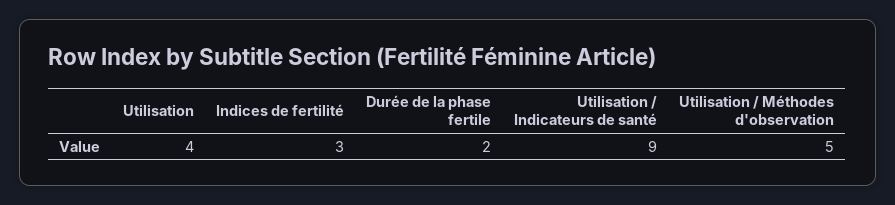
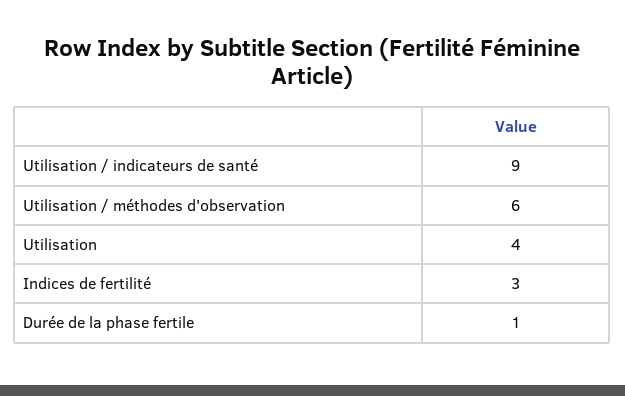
Durée de la phase fertile: 2 -> 1
Utilisation / Méthodes d'observation: 5 -> 6

